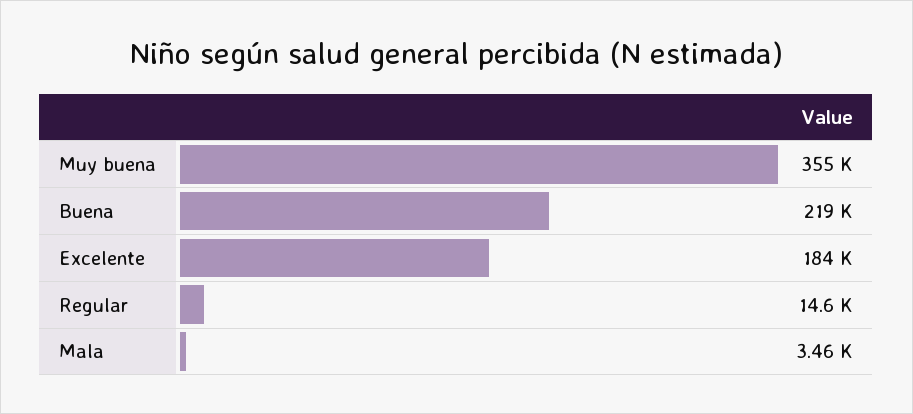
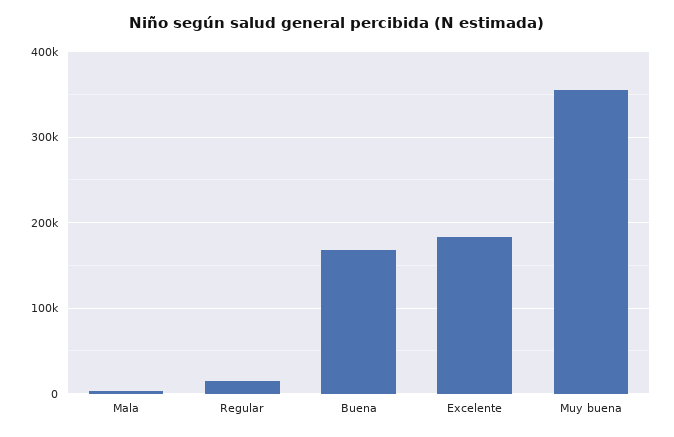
Buena: 219000 -> 170000

